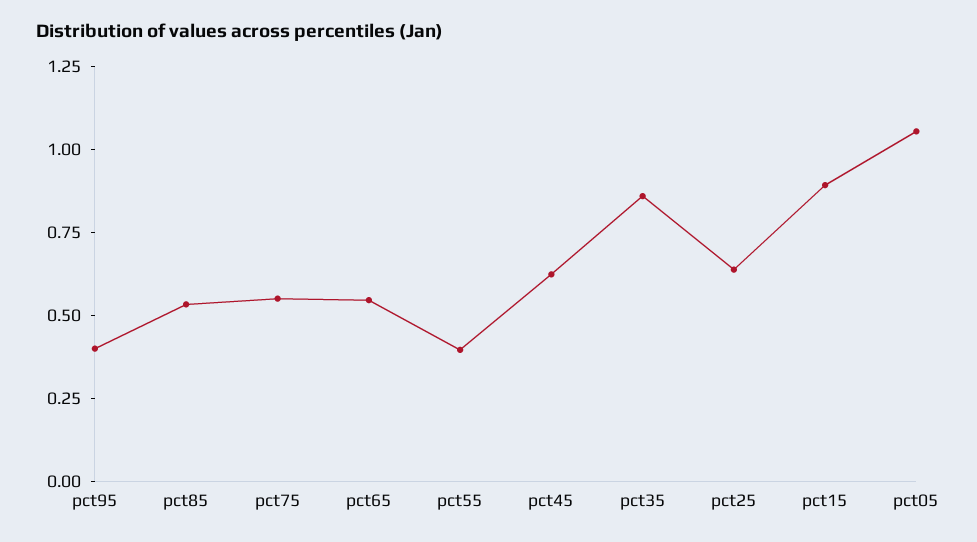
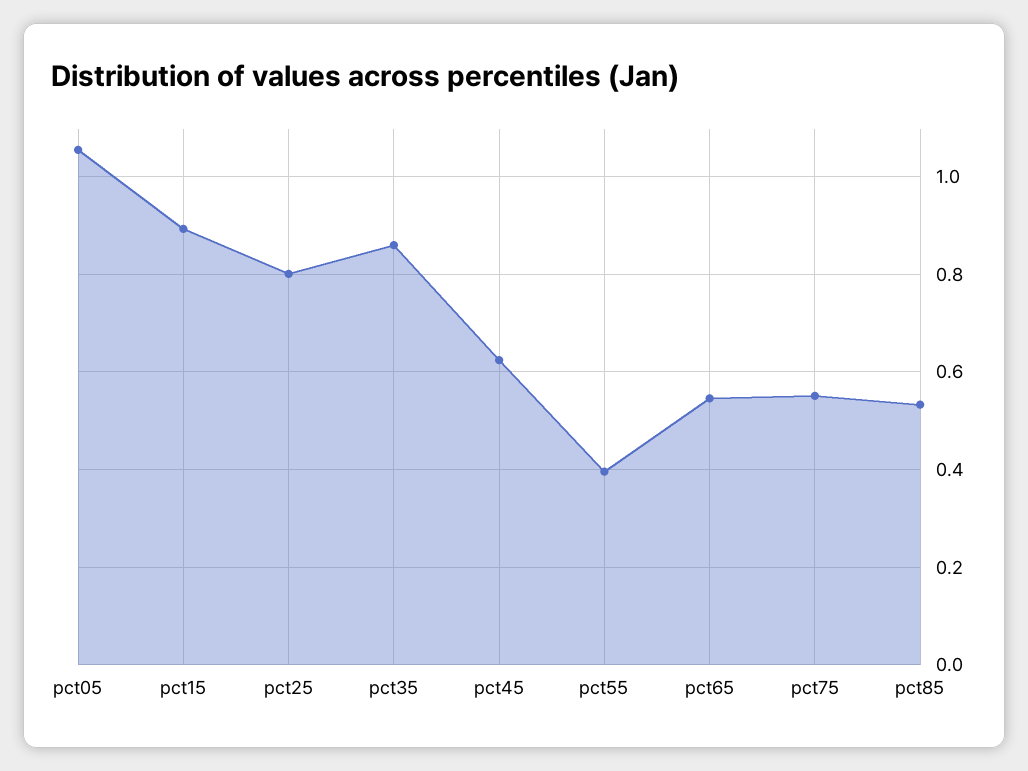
pct95: 0.4 -> none
pct25: 0.65 -> 0.8

